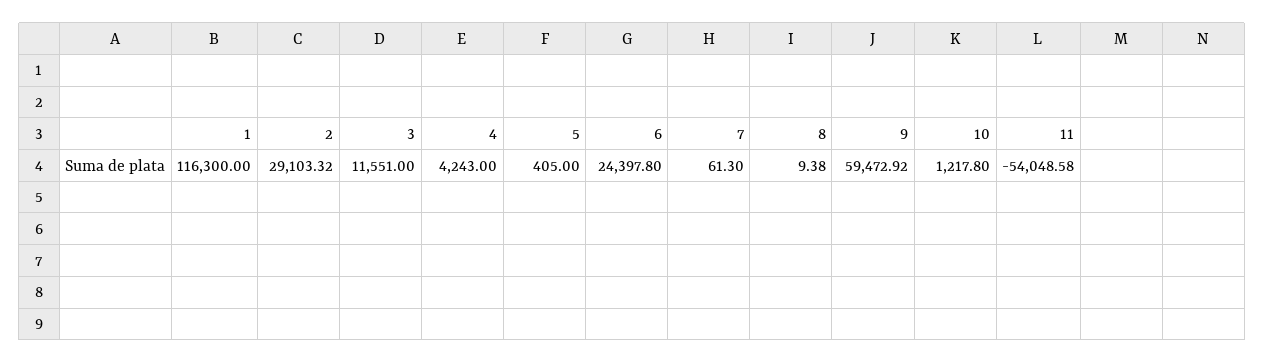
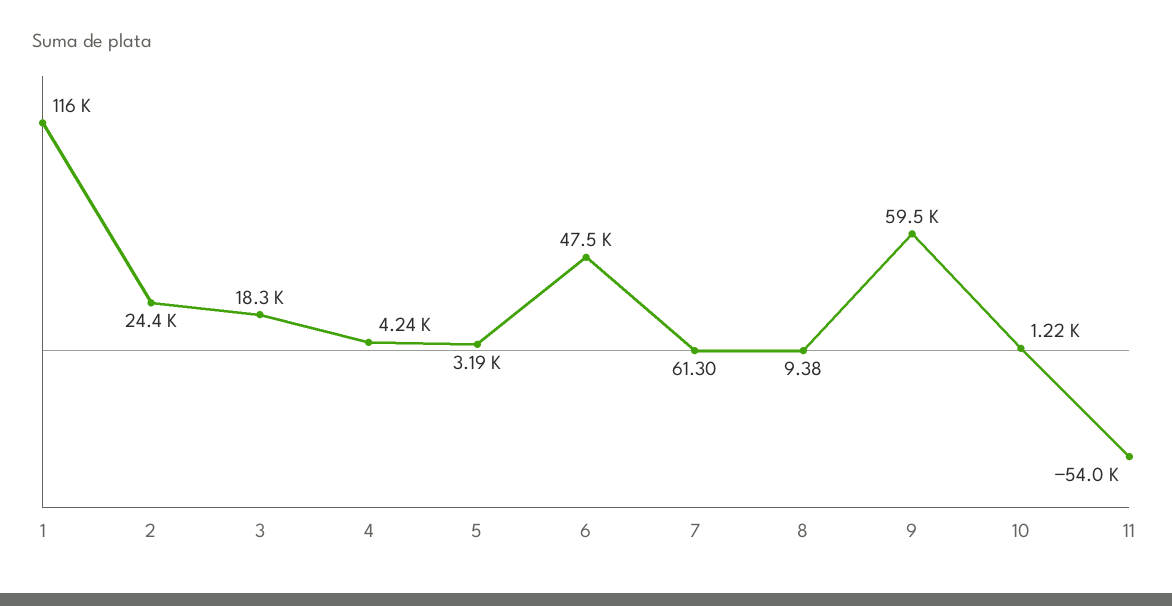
2: 29103.32 -> 24400
3: 11551 -> 18300
5: 405 -> 3190
6: 24397.8 -> 47500

